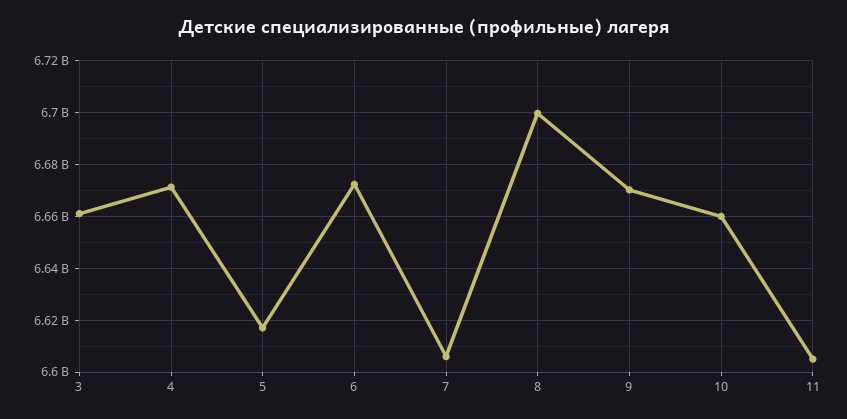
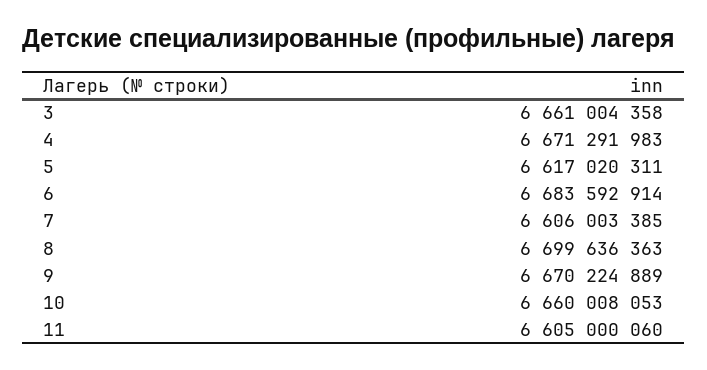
6: 6672500000 -> 6683592914

